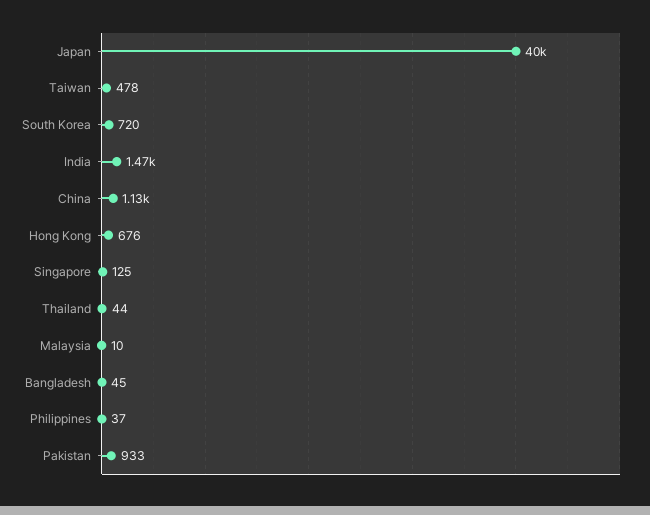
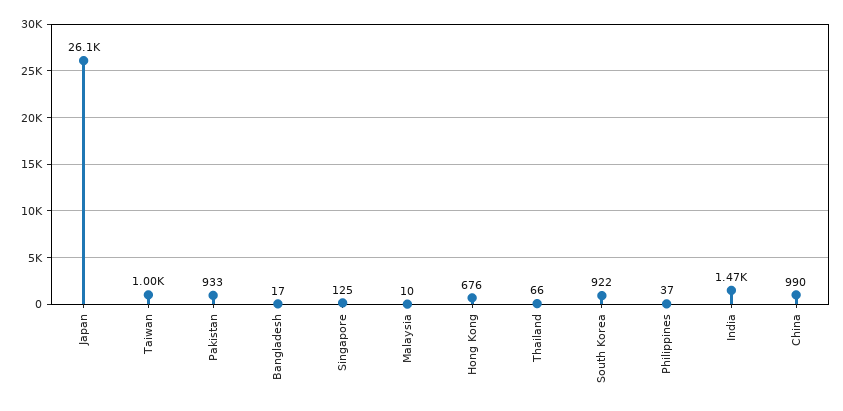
Japan: 40000 -> 26100
Taiwan: 478 -> 1000
South Korea: 720 -> 922
China: 1130 -> 990
Thailand: 44 -> 66
Bangladesh: 45 -> 17

